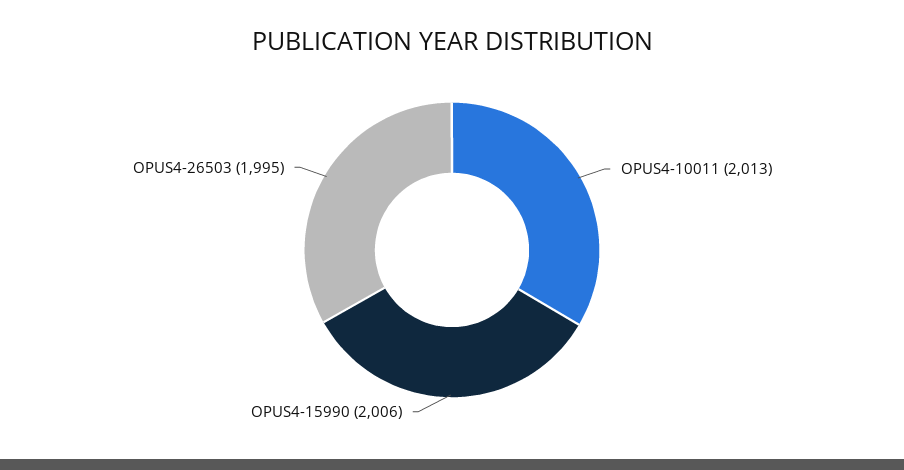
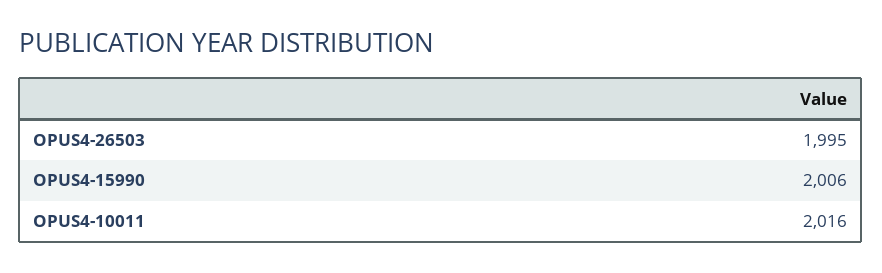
OPUS4-10011: 2013 -> 2016

